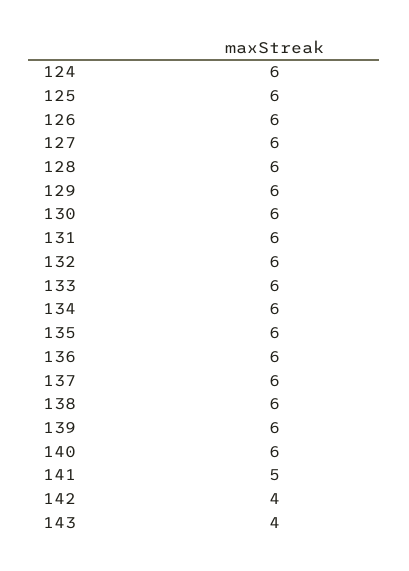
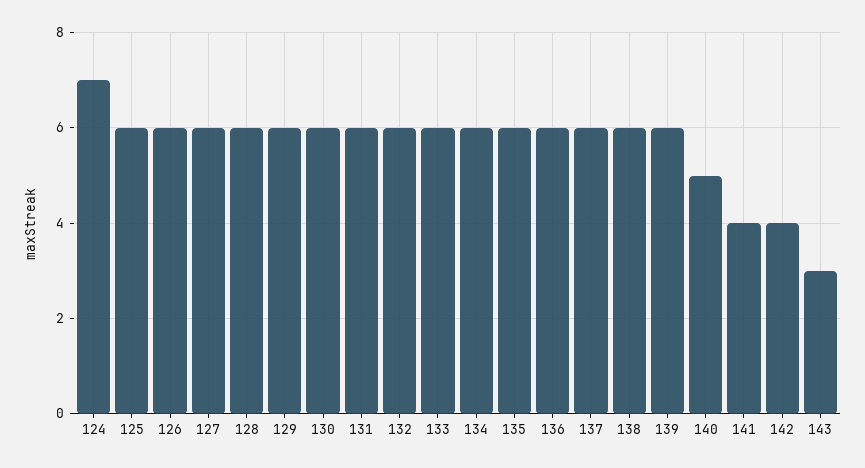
124: 6 -> 7
140: 6 -> 5
141: 5 -> 4
143: 4 -> 3

